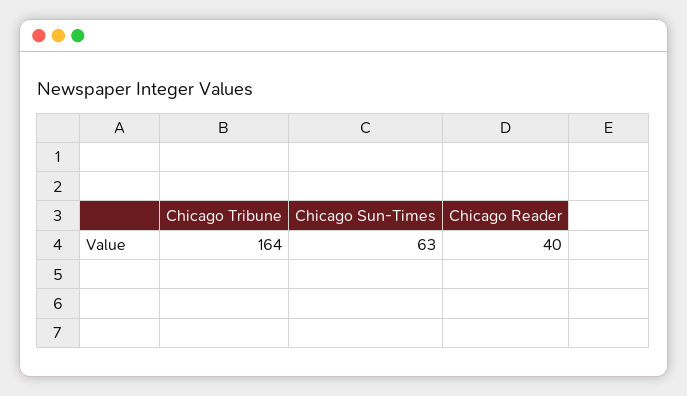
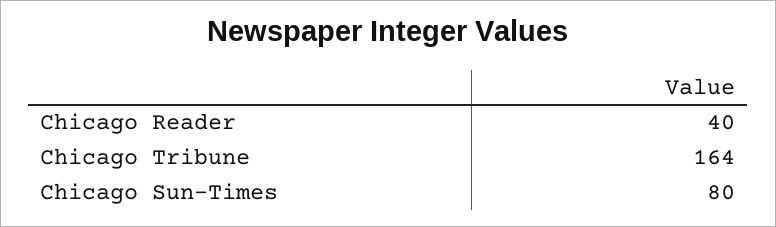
Chicago Sun-Times: 63 -> 80

